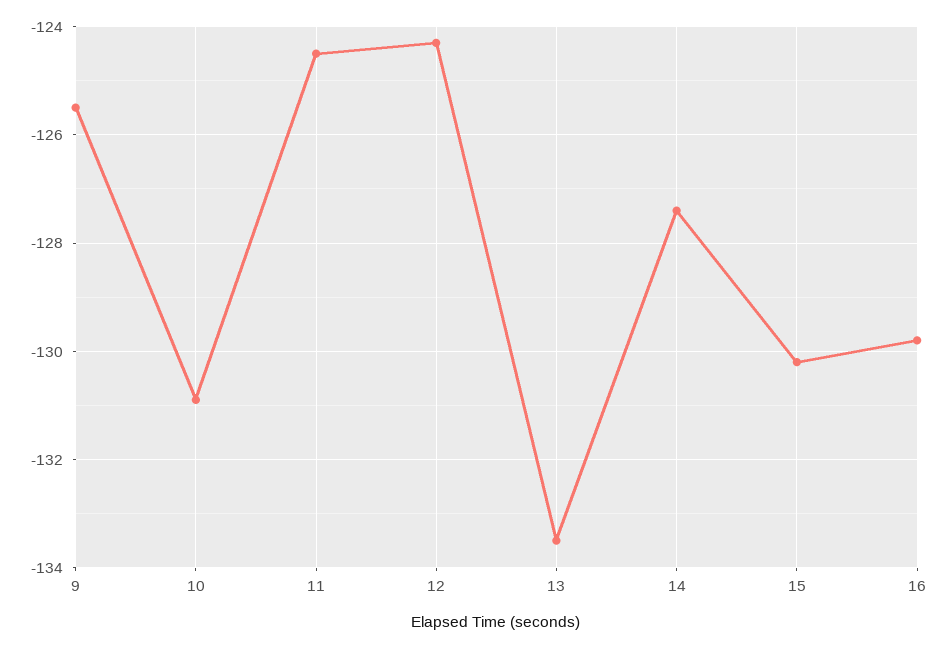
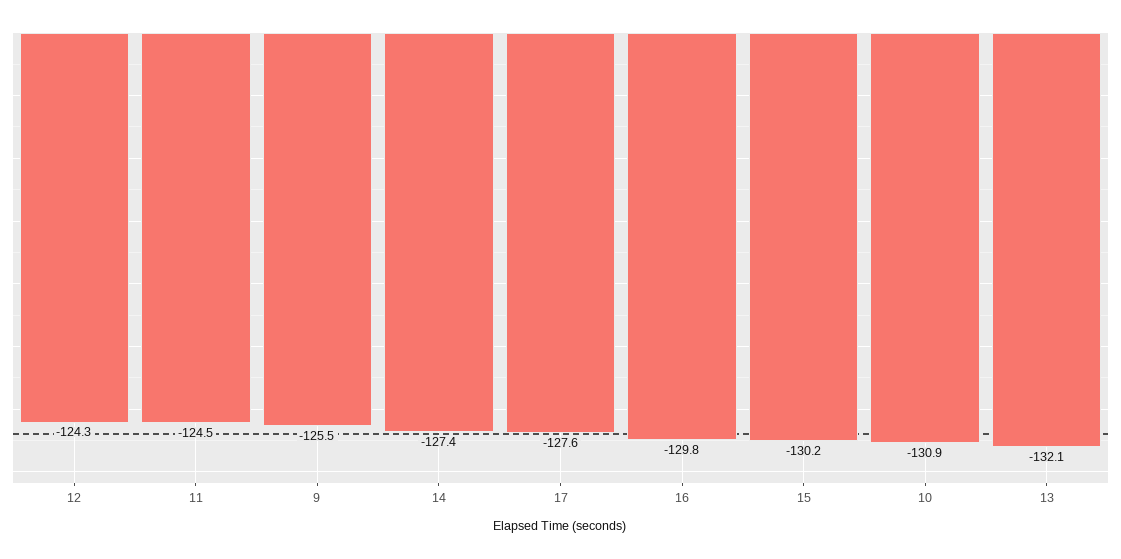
13: -133.5 -> -132.1
17: none -> -127.6

